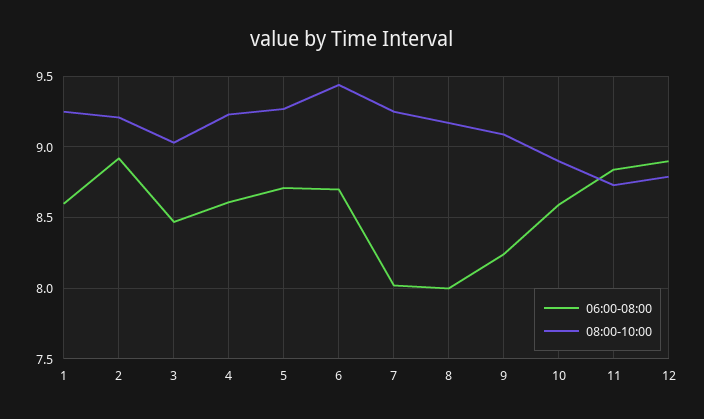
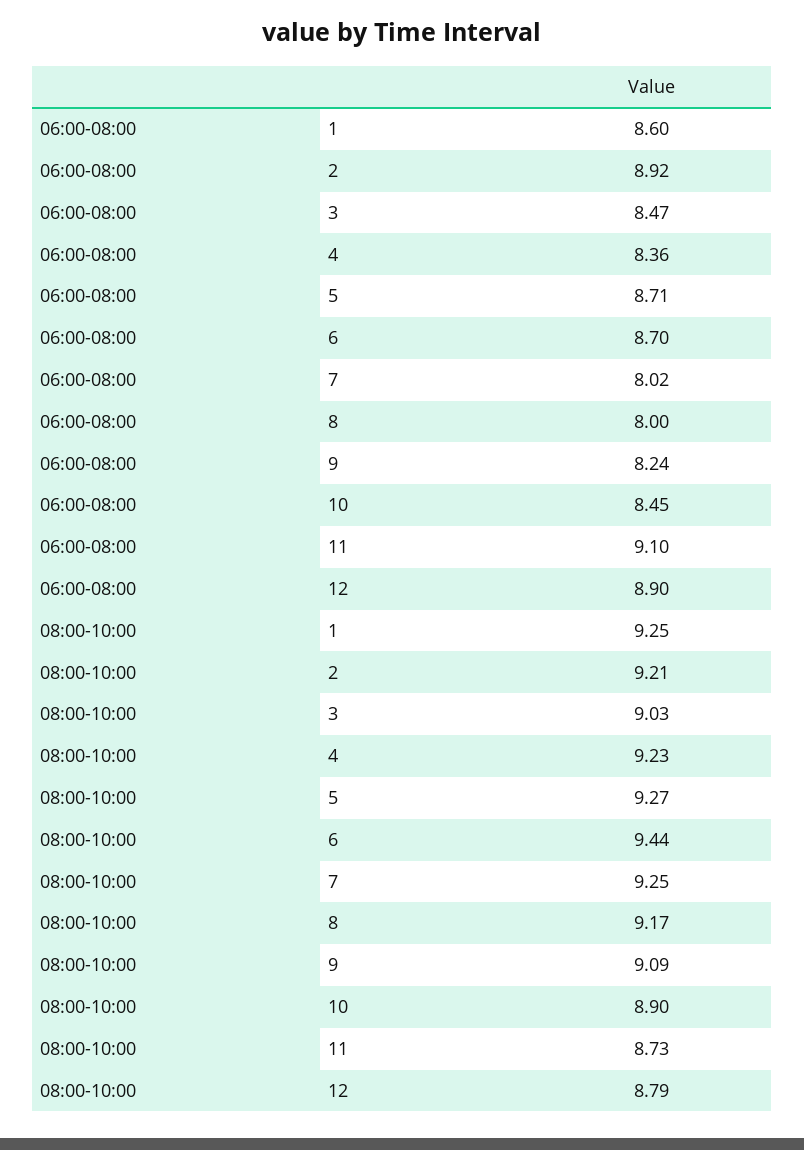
06:00-08:00, 4: 8.6 -> 8.36
06:00-08:00, 10: 8.6 -> 8.45
06:00-08:00, 11: 8.85 -> 9.1

